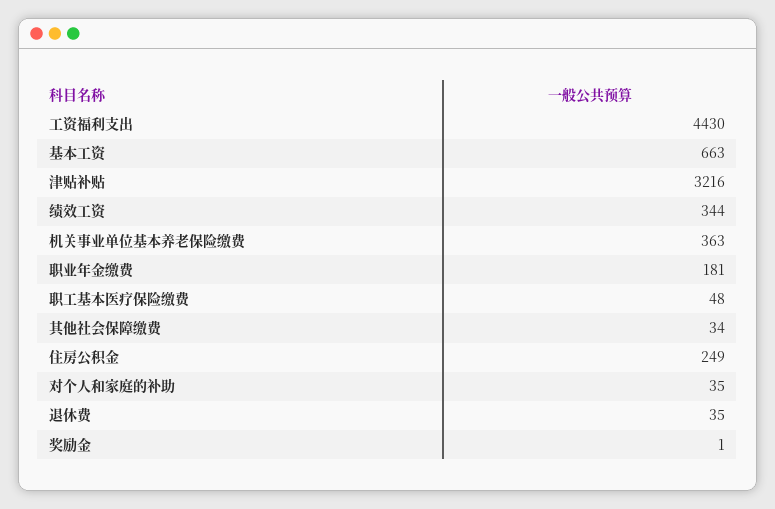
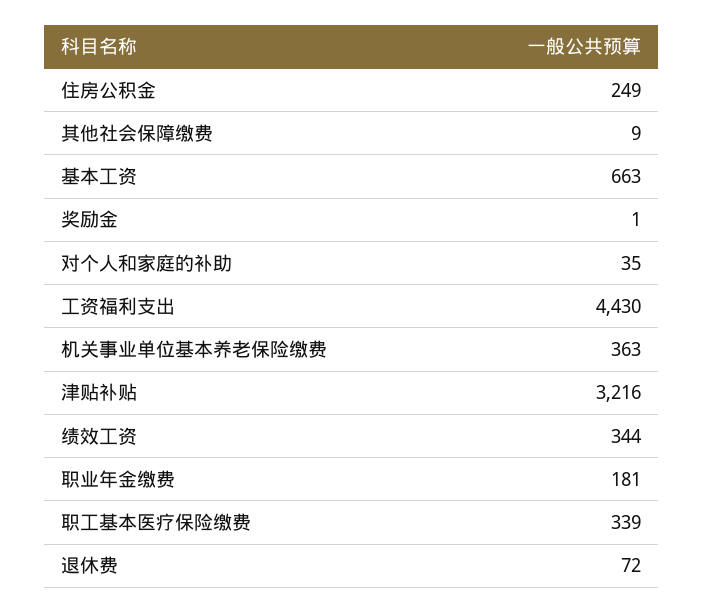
职工基本医疗保险缴费: 48 -> 339
其他社会保障缴费: 34 -> 9
退休费: 35 -> 72

